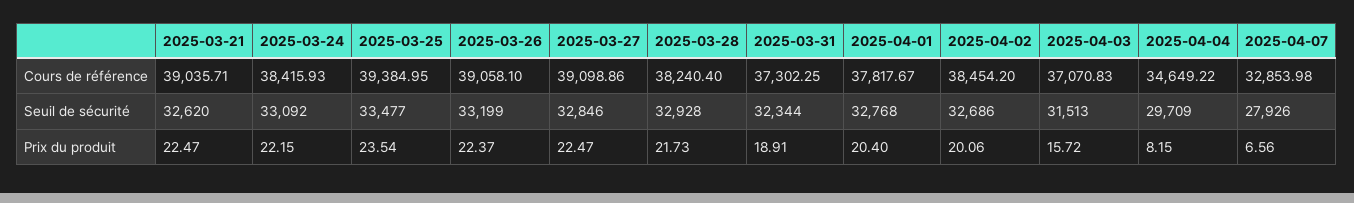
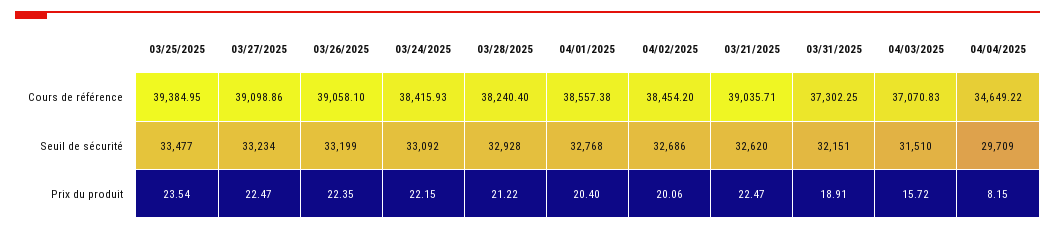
2025-04-01, Cours de référence: 37817.67 -> 38557.38
2025-04-07, Cours de référence: 32853.98 -> none
2025-03-27, Seuil de sécurité: 32846 -> 33234
2025-03-31, Seuil de sécurité: 32344 -> 32151
2025-04-03, Seuil de sécurité: 31513 -> 31510
2025-04-07, Seuil de sécurité: 27926 -> none
2025-03-26, Prix du produit: 22.37 -> 22.35
2025-03-28, Prix du produit: 21.73 -> 21.22
2025-04-07, Prix du produit: 6.56 -> none

